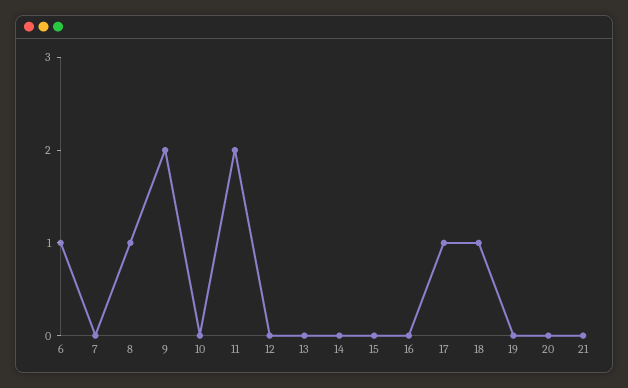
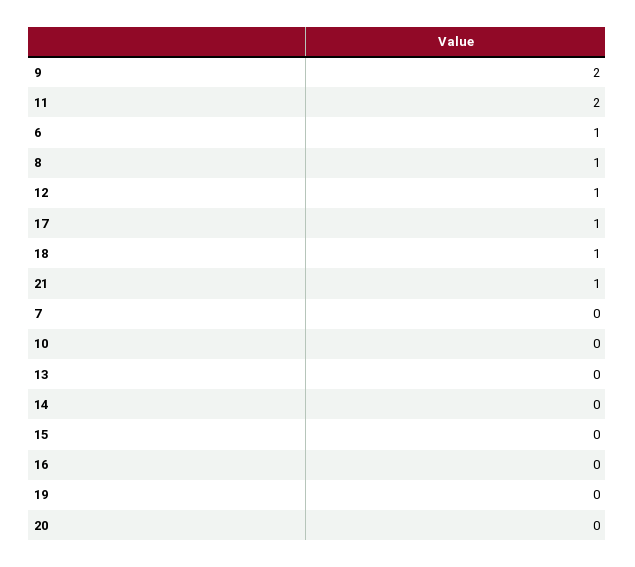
12: 0 -> 1
21: 0 -> 1

